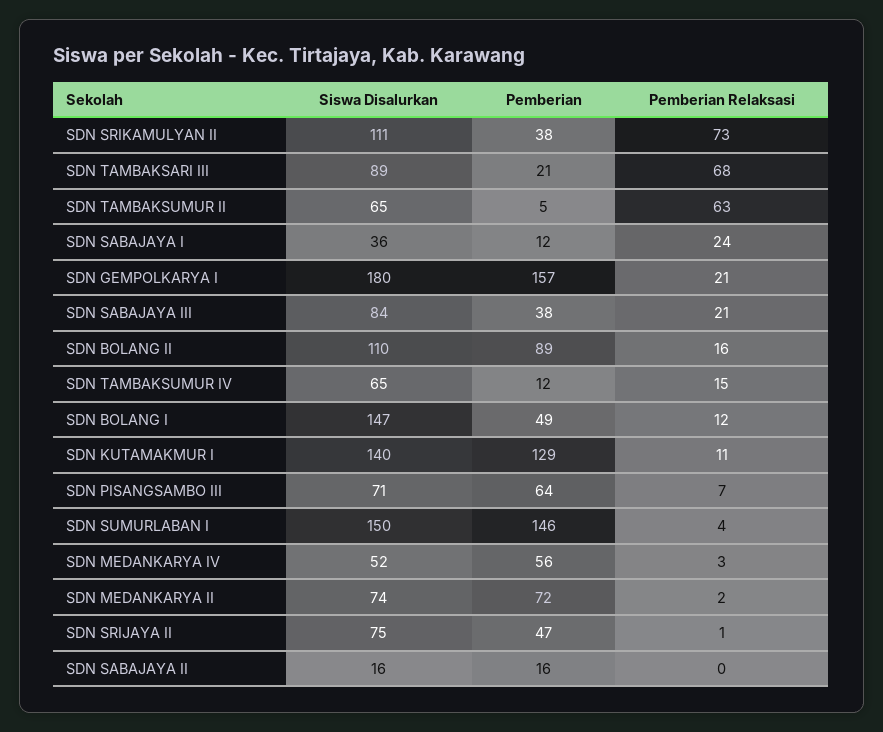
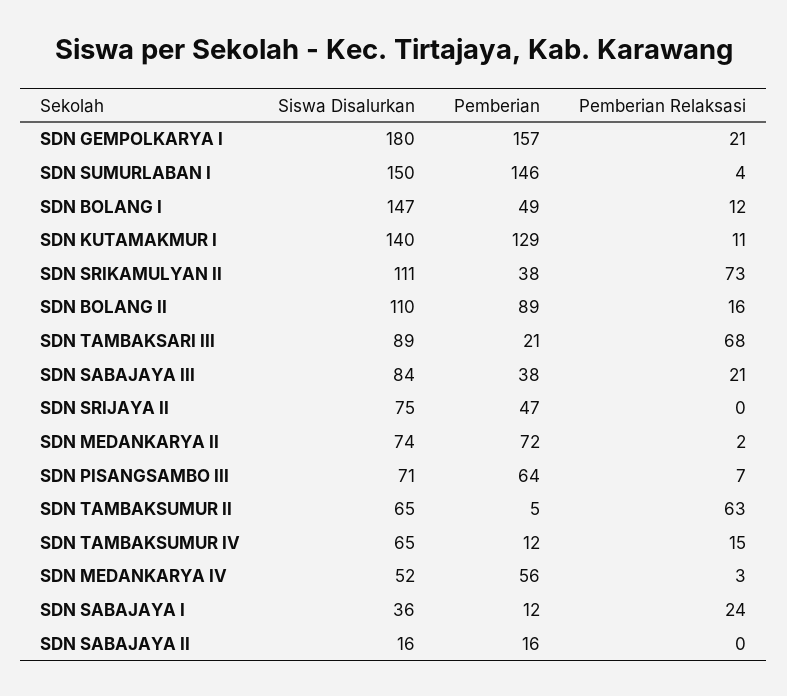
Pemberian Relaksasi, SDN SRIJAYA II: 1 -> 0

